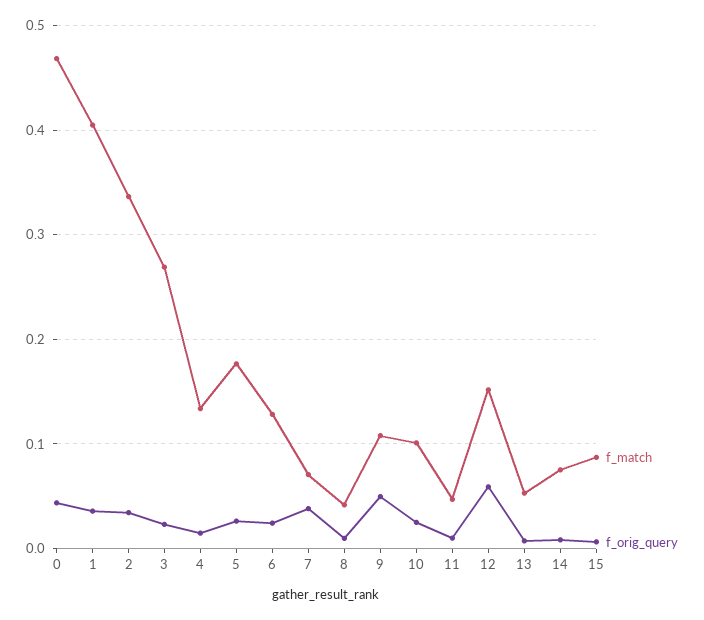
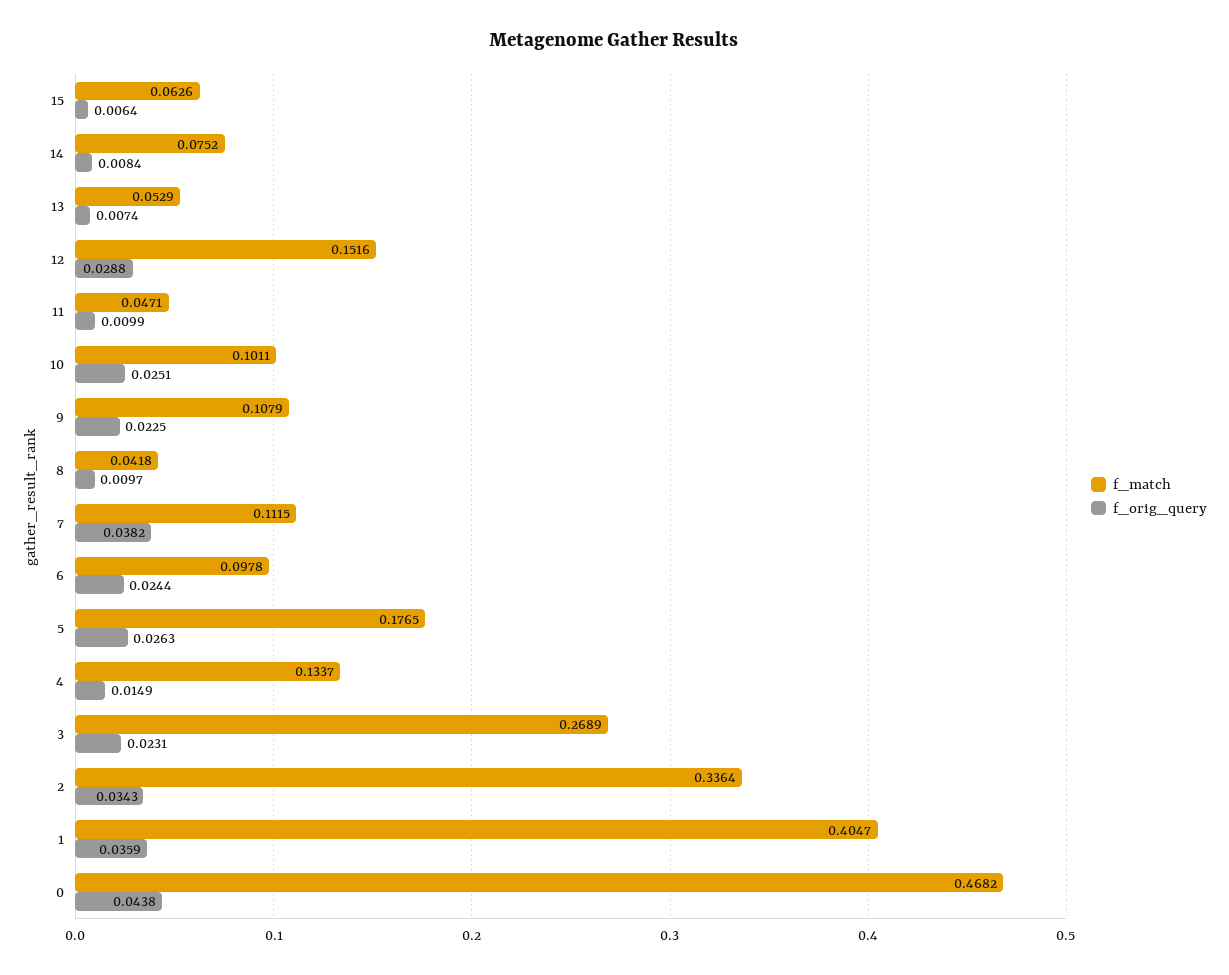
f_match, 6: 0.13 -> 0.0978
f_match, 7: 0.07 -> 0.1115
f_orig_query, 9: 0.05 -> 0.0225
f_orig_query, 12: 0.06 -> 0.0288
f_match, 15: 0.09 -> 0.0626

